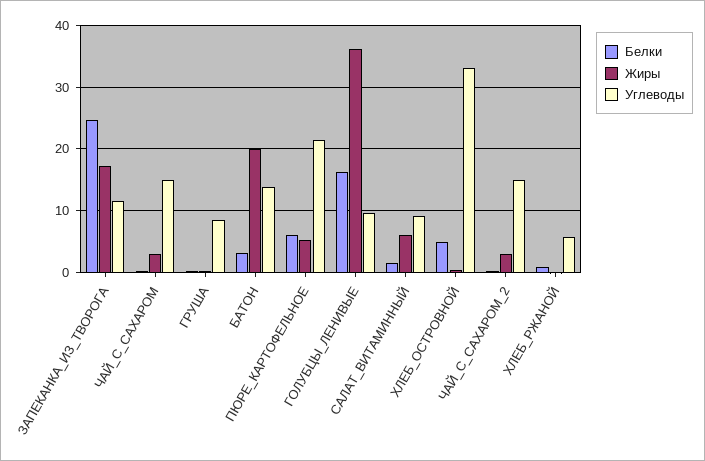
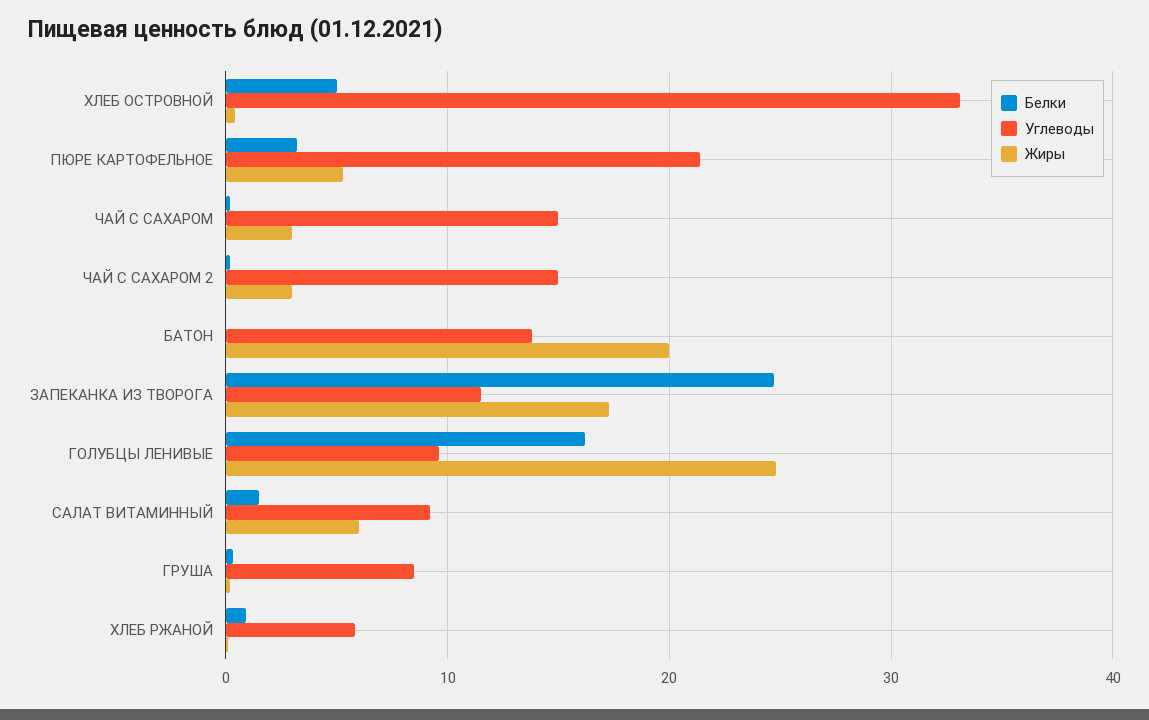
Белки, БАТОН: 3 -> 0
Белки, ПЮРЕ_КАРТОФЕЛЬНОЕ: 6 -> 3
Жиры, ГОЛУБЦЫ_ЛЕНИВЫЕ: 36 -> 25

